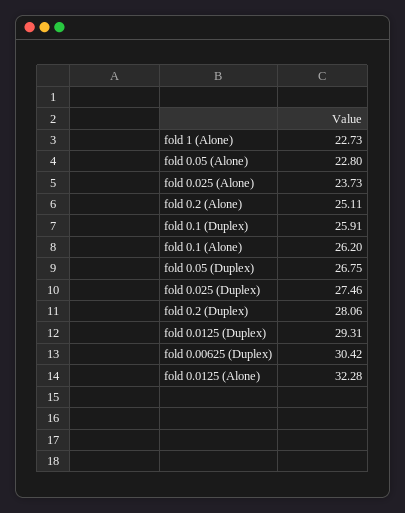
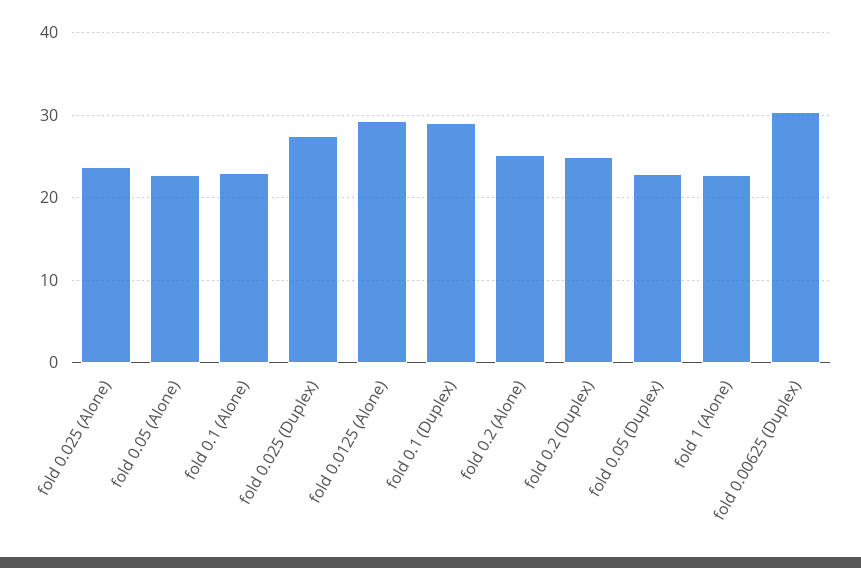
fold 0.1 (Duplex): 25.91 -> 29
fold 0.1 (Alone): 26.2 -> 23
fold 0.05 (Duplex): 26.75 -> 23
fold 0.2 (Duplex): 28.06 -> 25
fold 0.0125 (Duplex): 29.31 -> none
fold 0.0125 (Alone): 32.28 -> 29

